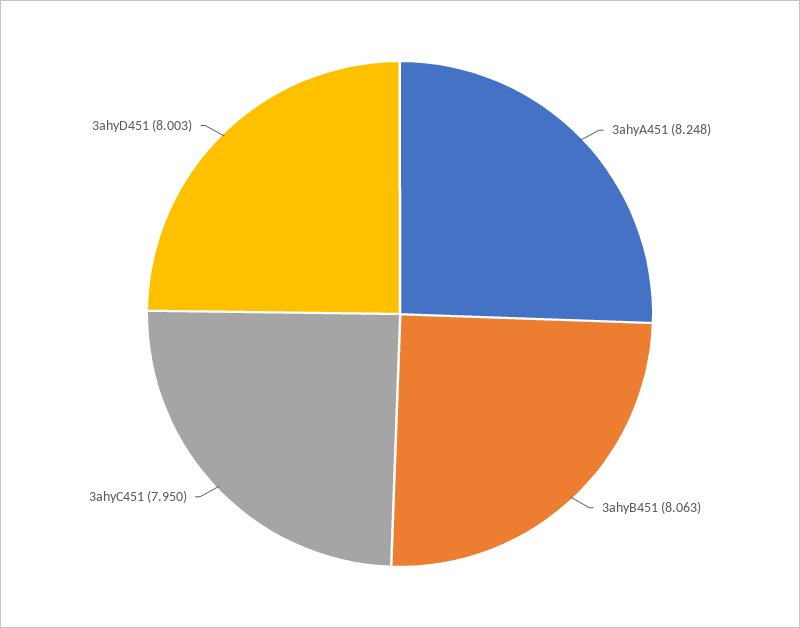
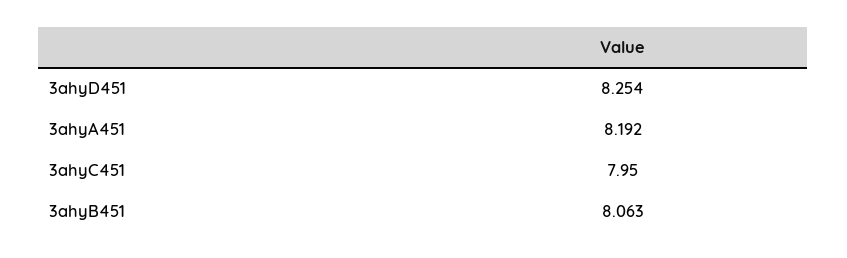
3ahyA451: 8.248 -> 8.192
3ahyD451: 8.003 -> 8.254

